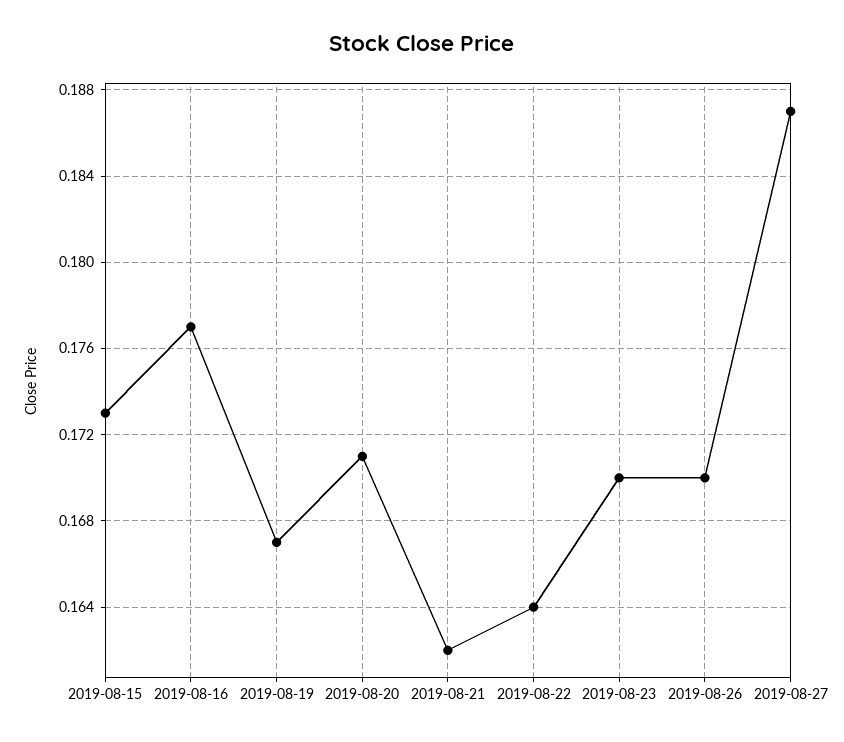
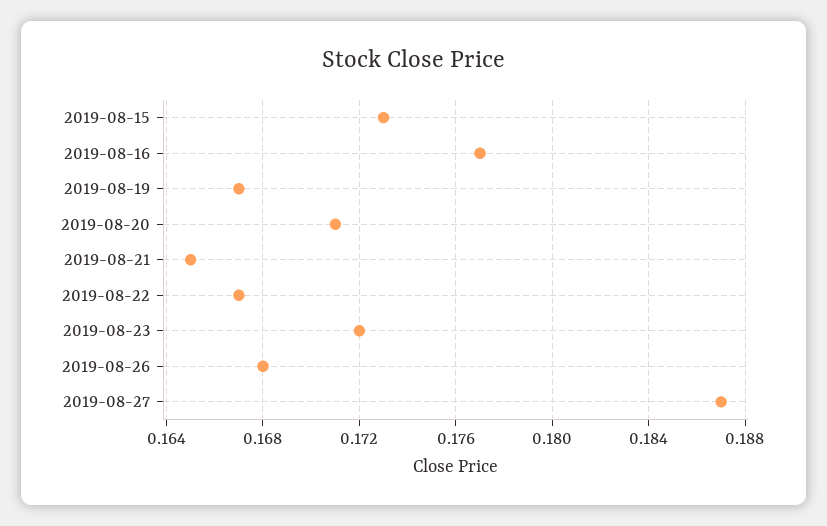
2019-08-21: 0.162 -> 0.165
2019-08-22: 0.164 -> 0.167
2019-08-23: 0.17 -> 0.172
2019-08-26: 0.17 -> 0.168

